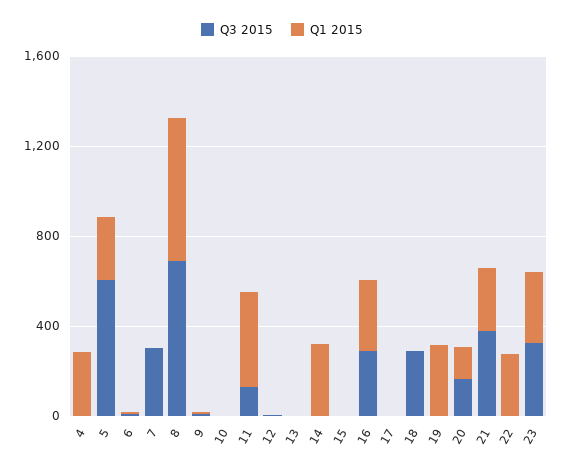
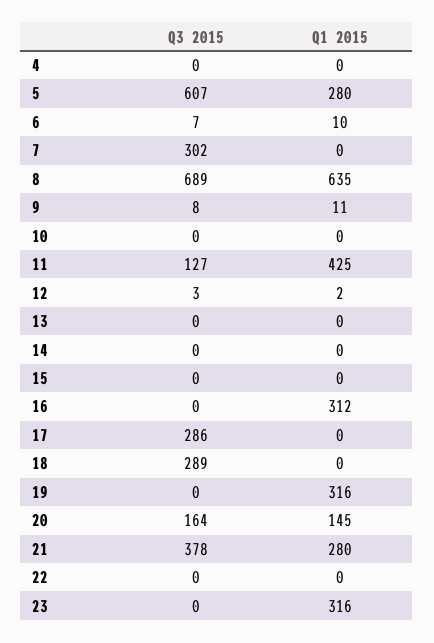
Q1 2015, 4: 300 -> 0
Q1 2015, 14: 300 -> 0
Q3 2015, 16: 300 -> 0
Q3 2015, 17: 0 -> 286
Q1 2015, 22: 300 -> 0
Q3 2015, 23: 300 -> 0

